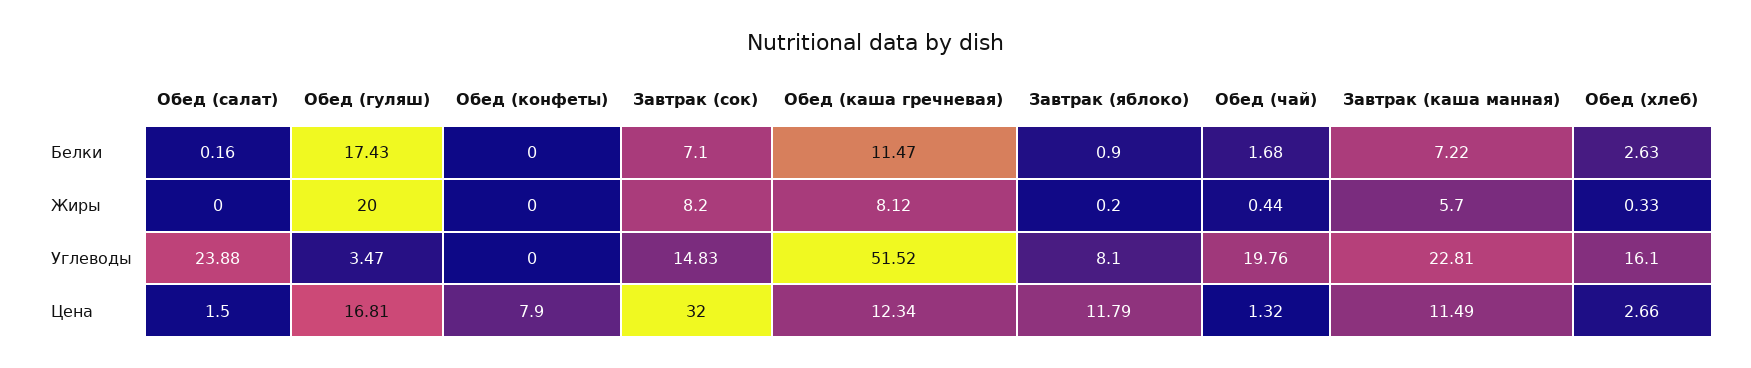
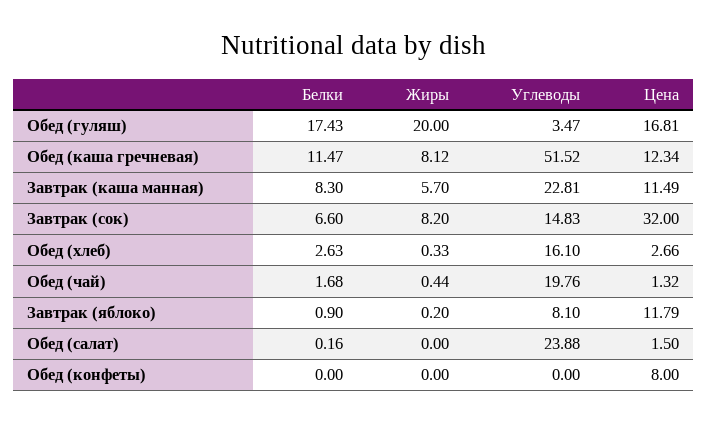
Завтрак (сок), Белки: 7.1 -> 6.6
Завтрак (каша манная), Белки: 7.22 -> 8.3
Обед (конфеты), Цена: 7.9 -> 8

